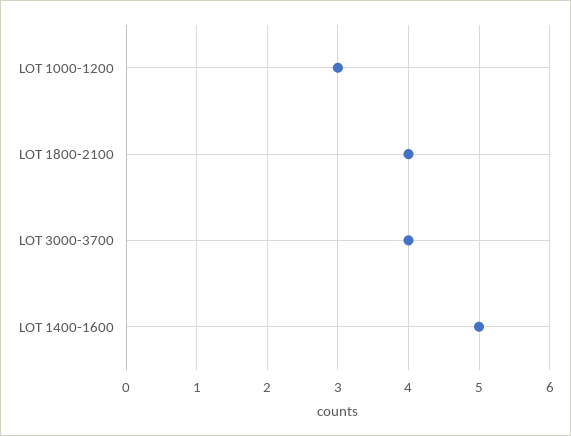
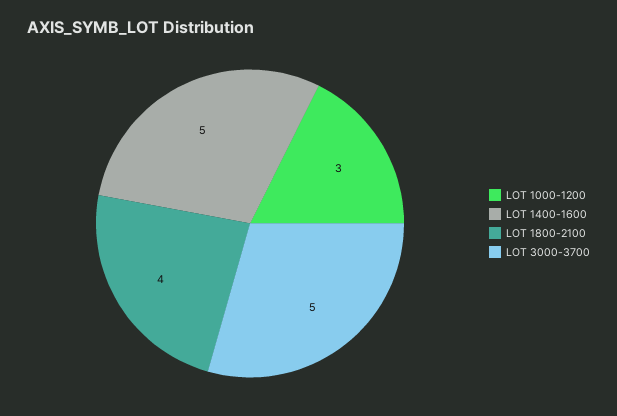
LOT 3000-3700: 4 -> 5

